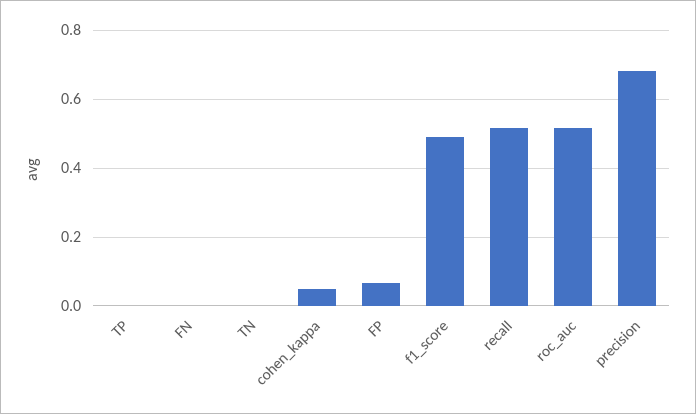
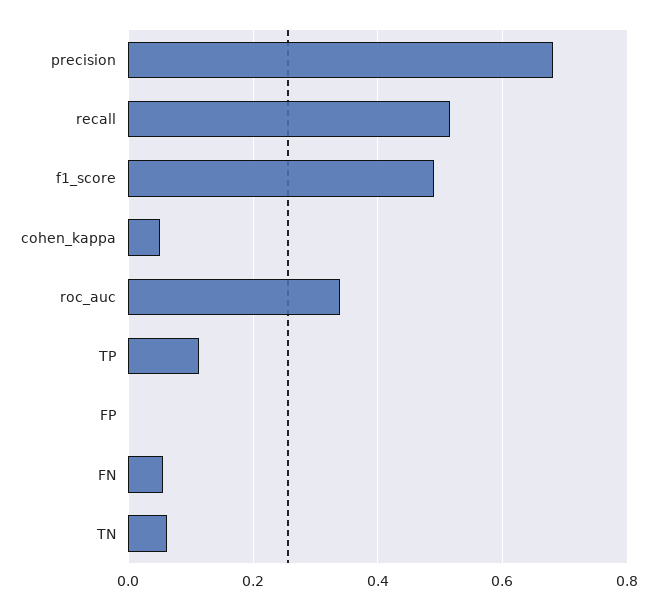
TP: 0 -> 0.12
FN: 0 -> 0.06
TN: 0 -> 0.06
FP: 0.06 -> 0
roc_auc: 0.52 -> 0.34

